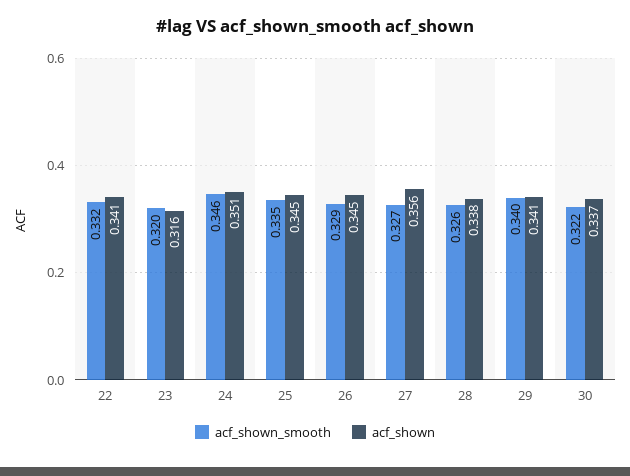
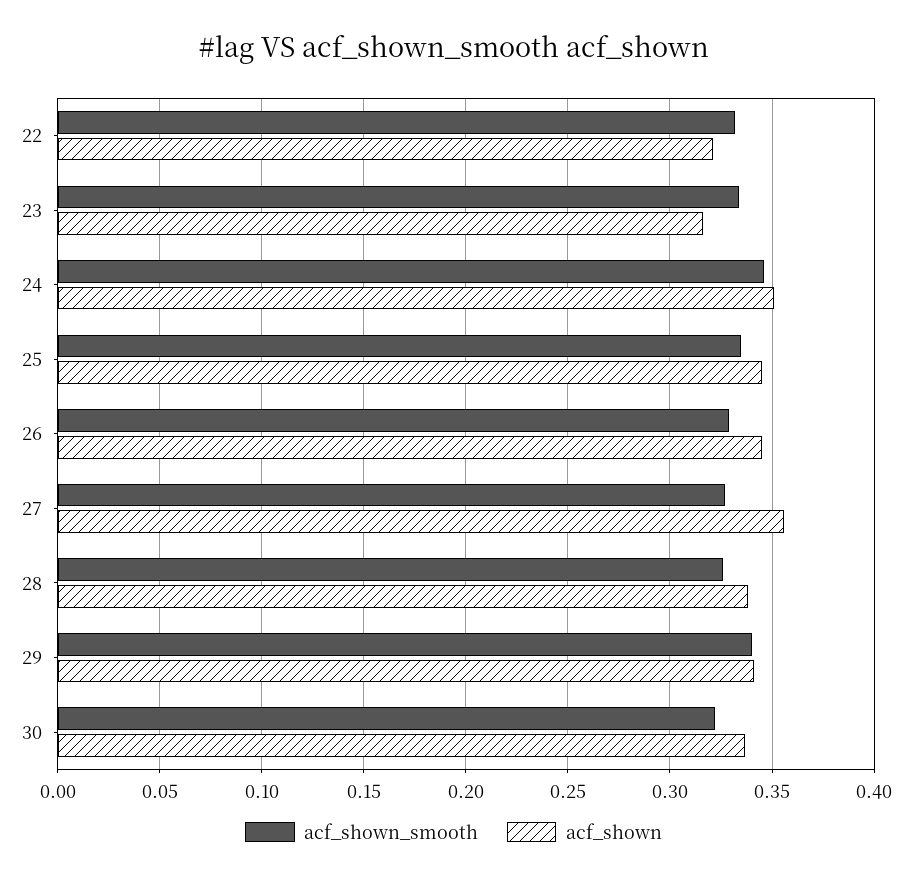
acf_shown, 22: 0.341 -> 0.32
acf_shown_smooth, 23: 0.32 -> 0.335

